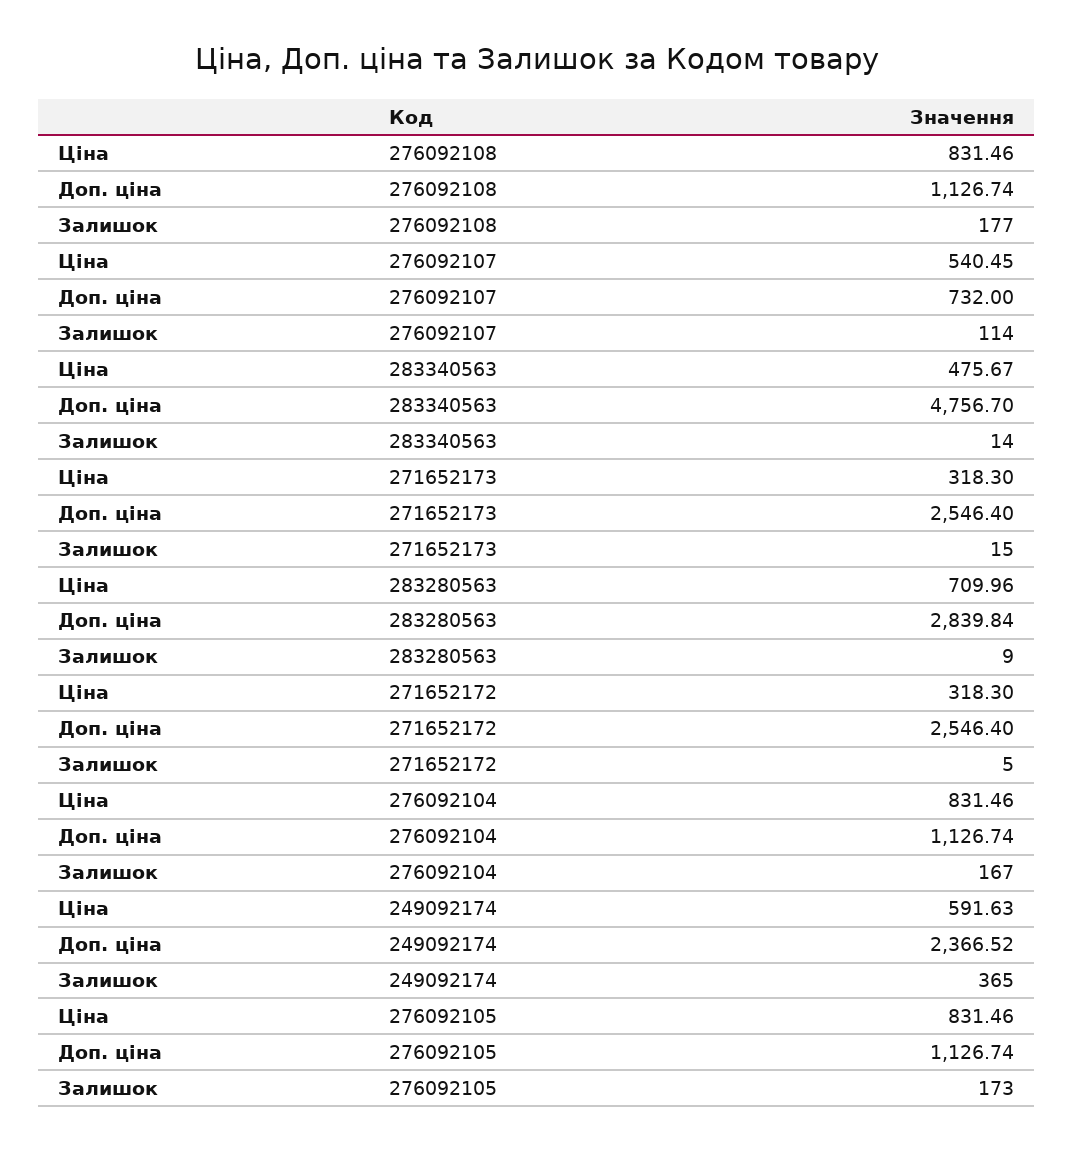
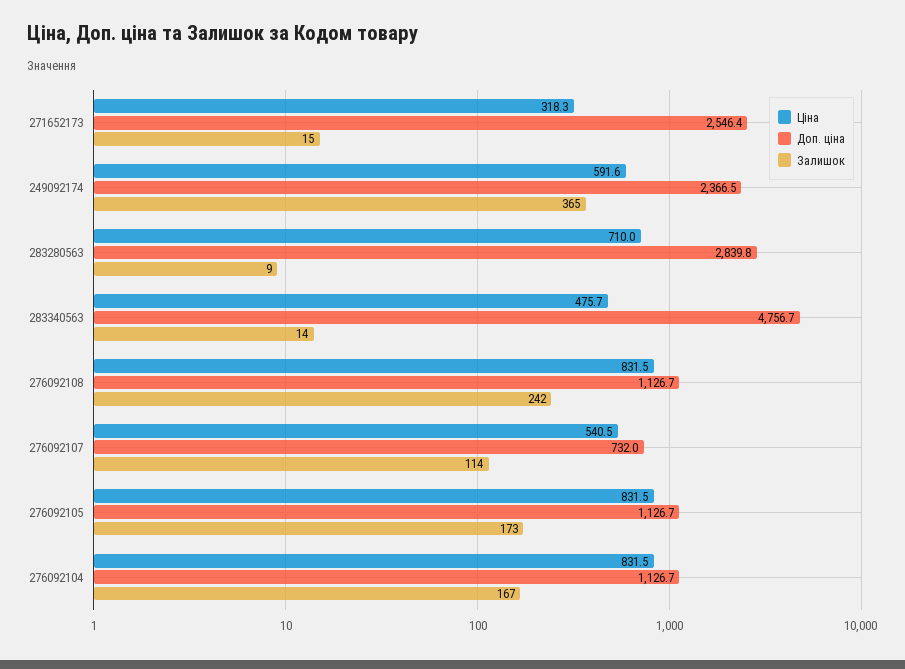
Залишок, 276092108: 177 -> 242
Ціна, 271652172: 318.3 -> none
Доп. ціна, 271652172: 2546.4 -> none
Залишок, 271652172: 5 -> none

